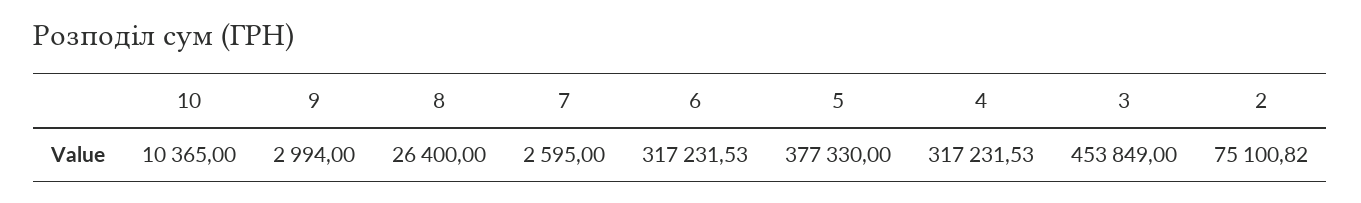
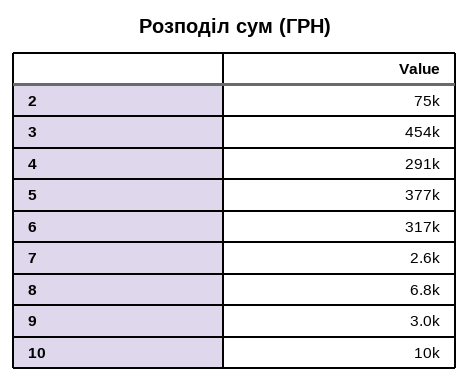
8: 26400 -> 6800
4: 317231.53 -> 291000

